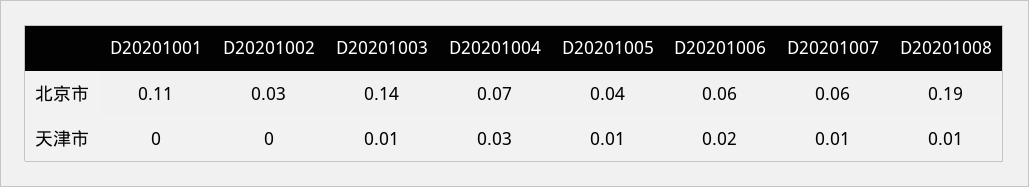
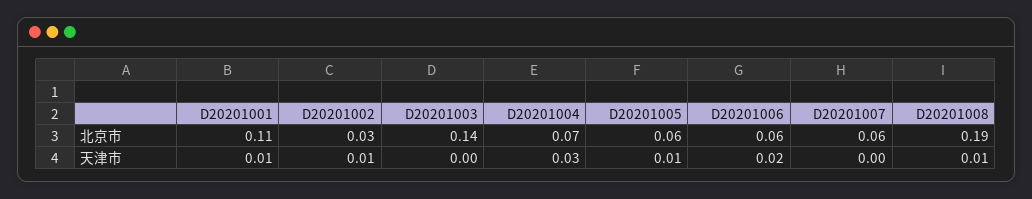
D20201005, 北京市: 0.04 -> 0.06
D20201001, 天津市: 0 -> 0.01
D20201002, 天津市: 0 -> 0.01
D20201003, 天津市: 0.01 -> 0
D20201007, 天津市: 0.01 -> 0

